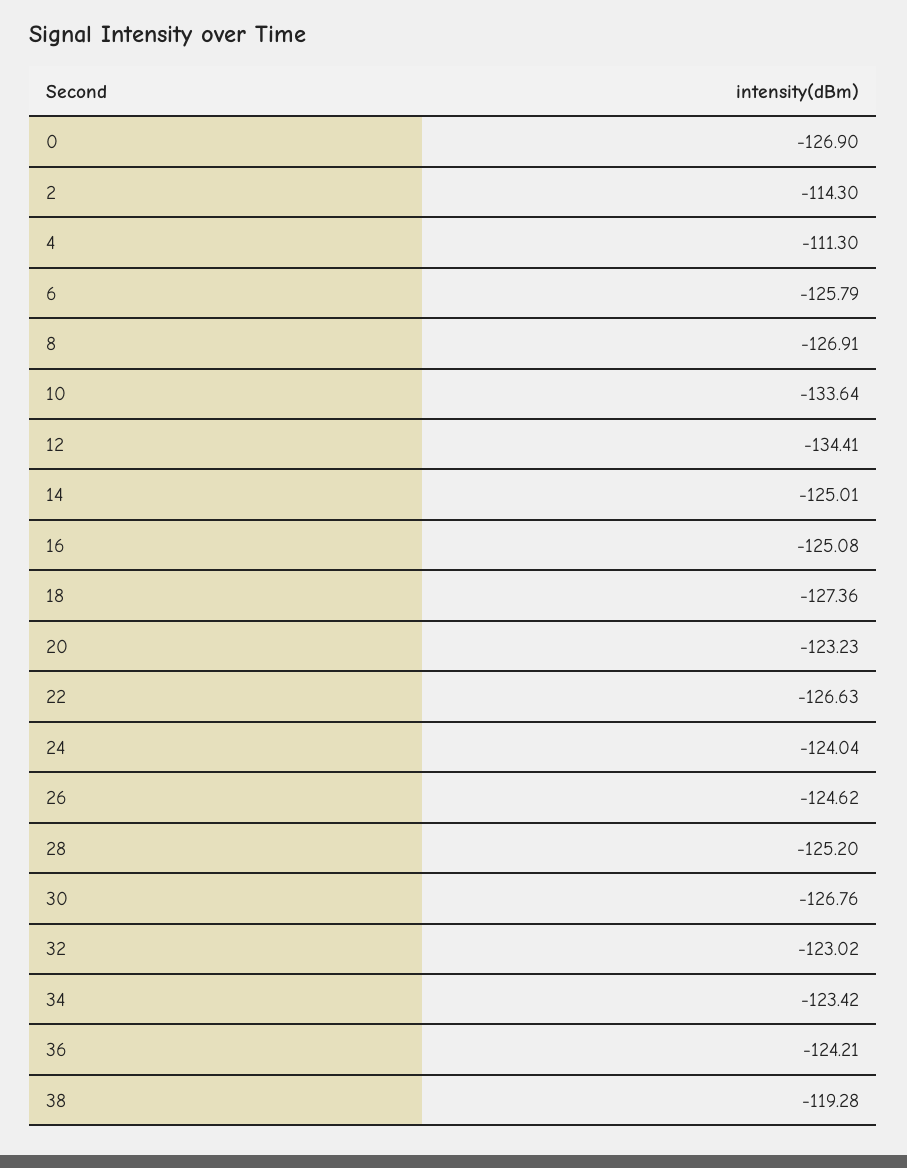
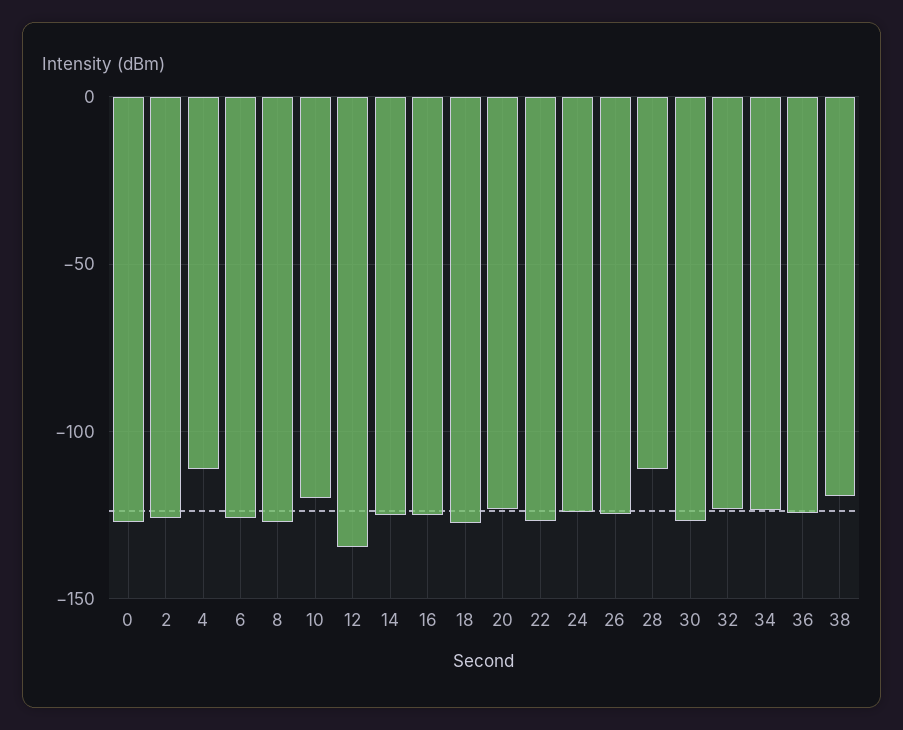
2: -114.3 -> -125
10: -133.64 -> -120
28: -125.2 -> -110

